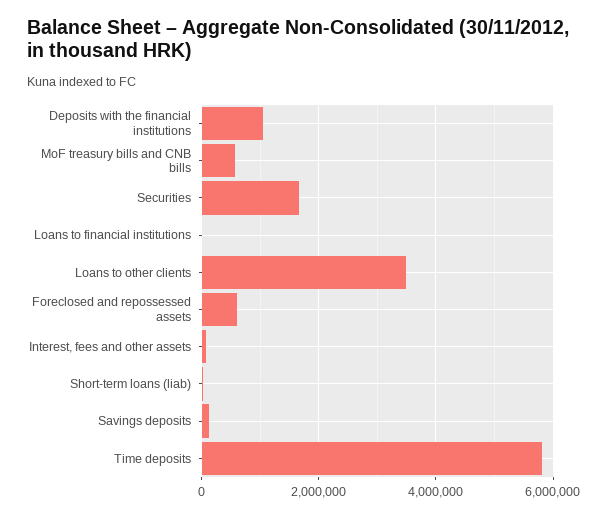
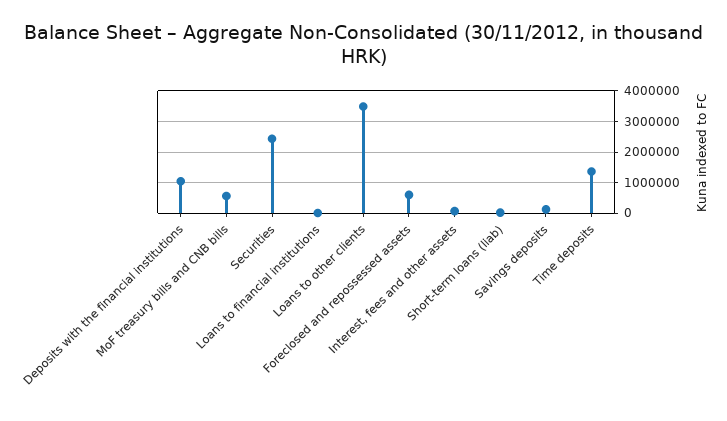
Securities: 1600000 -> 2400000
Time deposits: 5800000 -> 1400000

